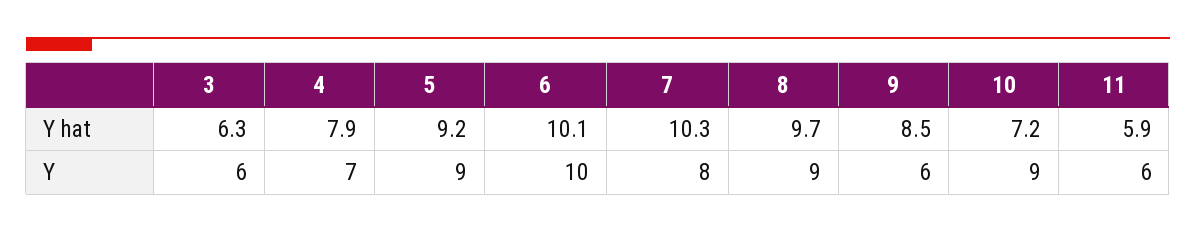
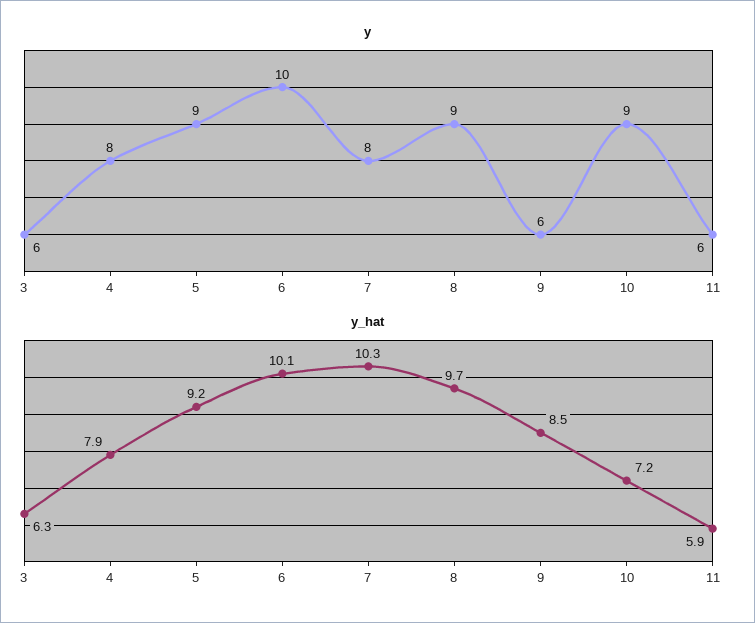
Y, 4: 7 -> 8

